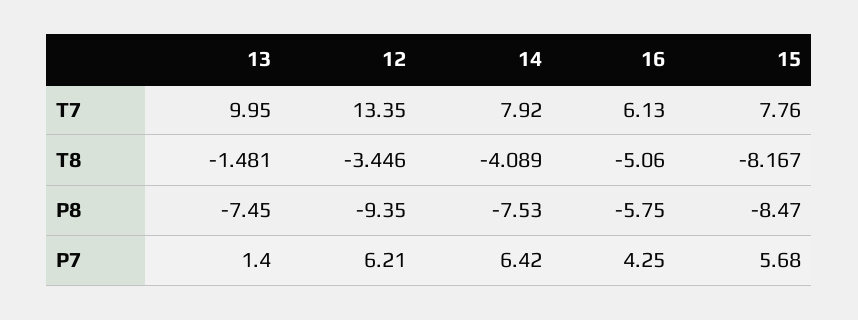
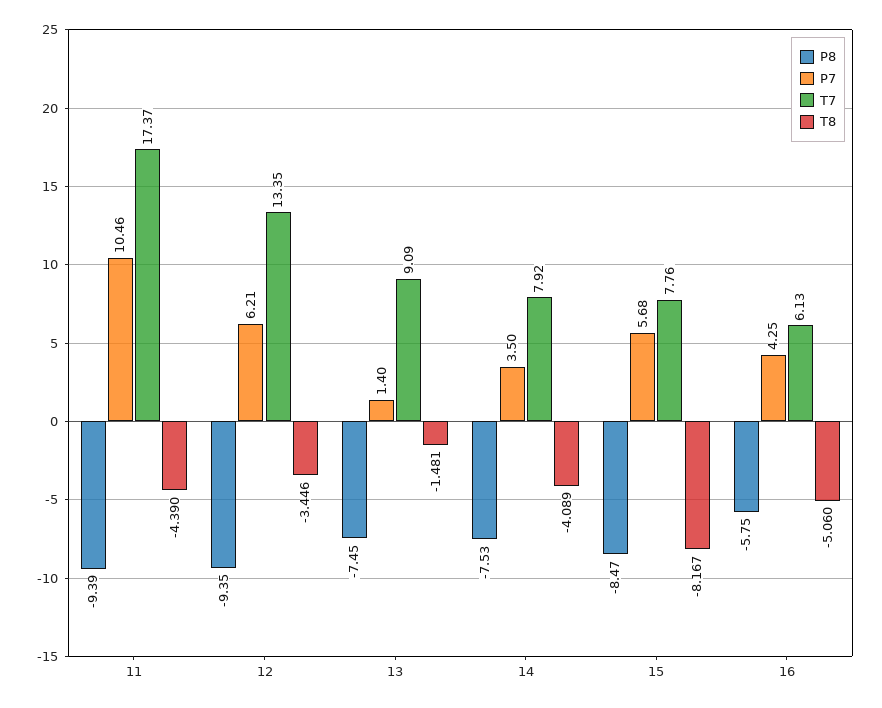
T7, 13: 9.95 -> 9.09
P7, 14: 6.42 -> 3.5
P8, 11: none -> -9.39
P7, 11: none -> 10.46
T7, 11: none -> 17.37
T8, 11: none -> -4.39

